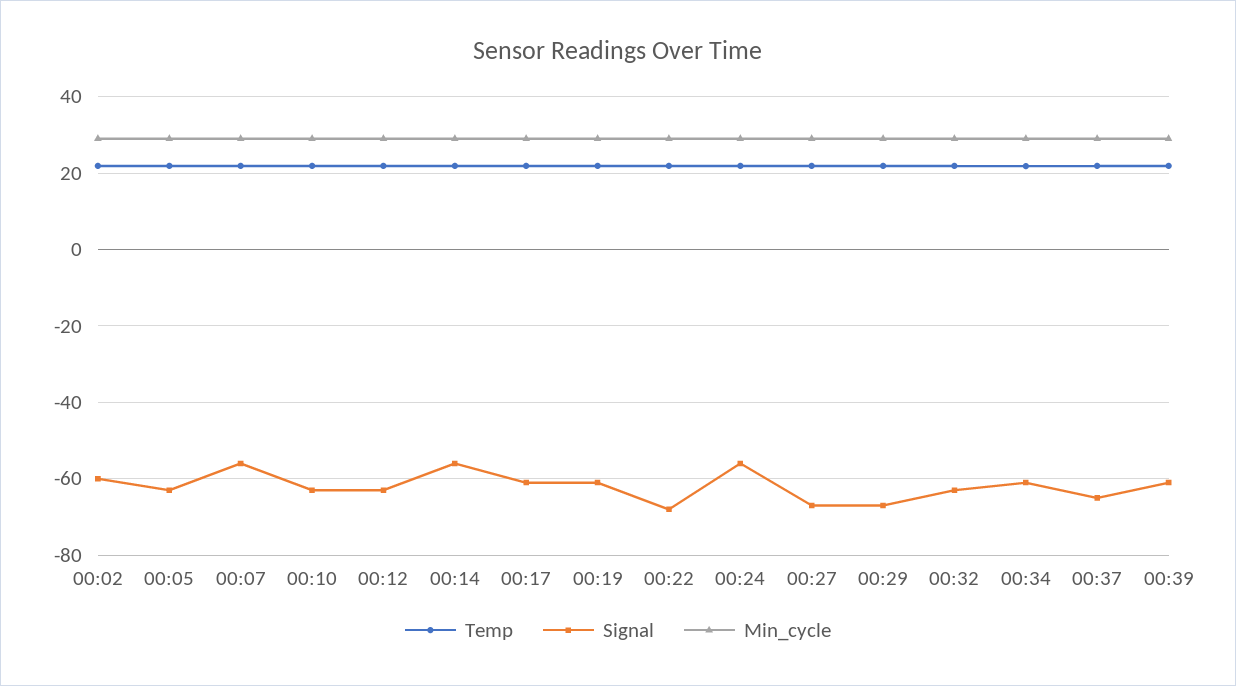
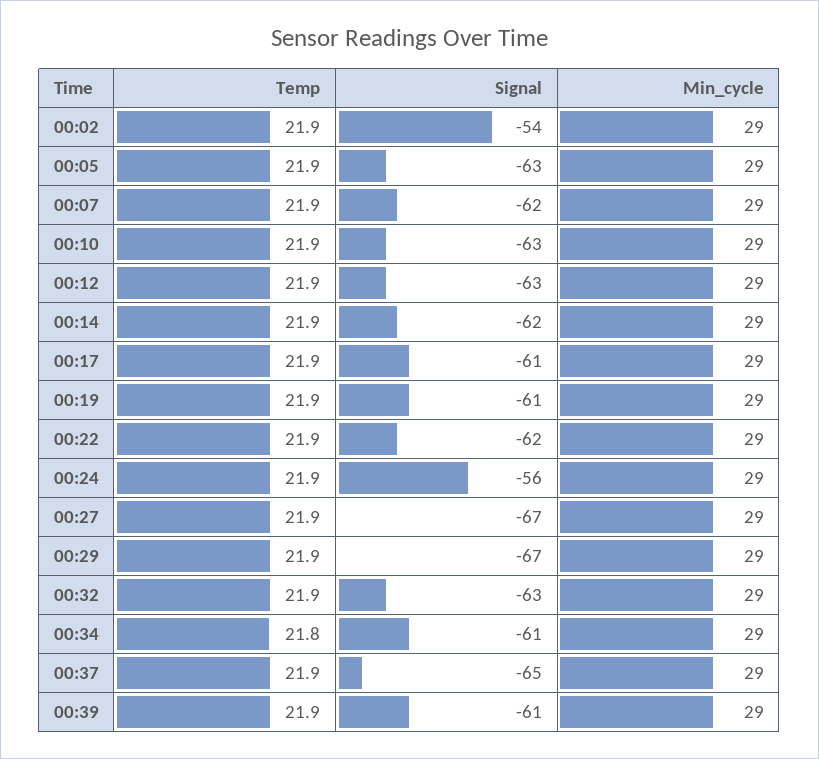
Signal, 00:02: -60 -> -54
Signal, 00:07: -56 -> -62
Signal, 00:14: -56 -> -62
Signal, 00:22: -68 -> -62

